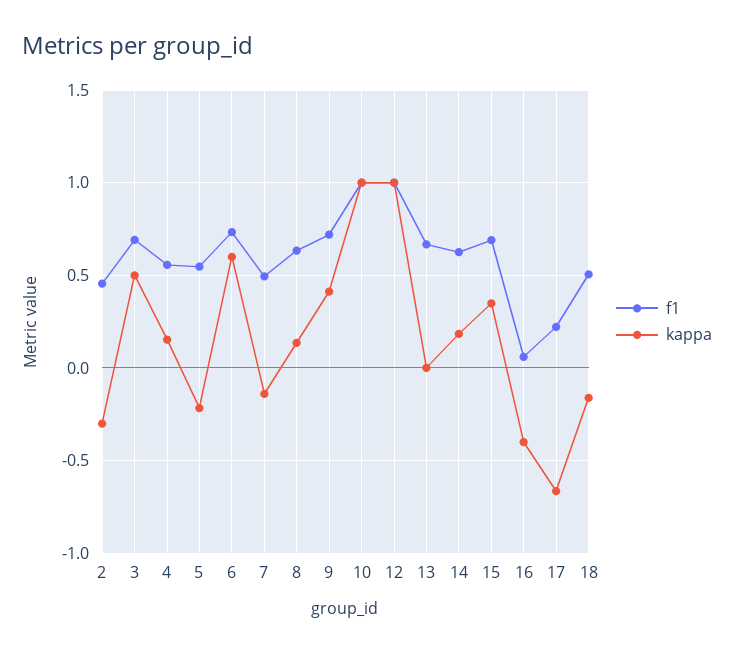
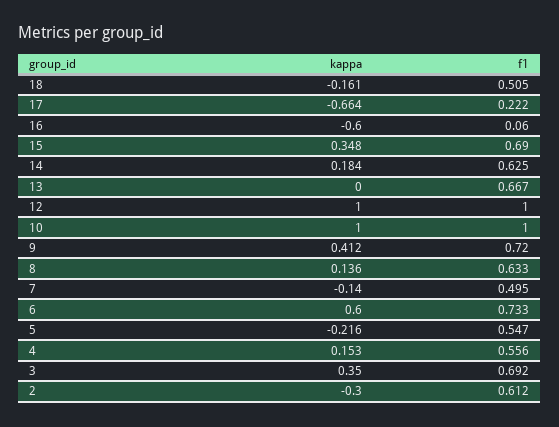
f1, 2: 0.45 -> 0.612
kappa, 3: 0.5 -> 0.35
kappa, 16: -0.4 -> -0.6

